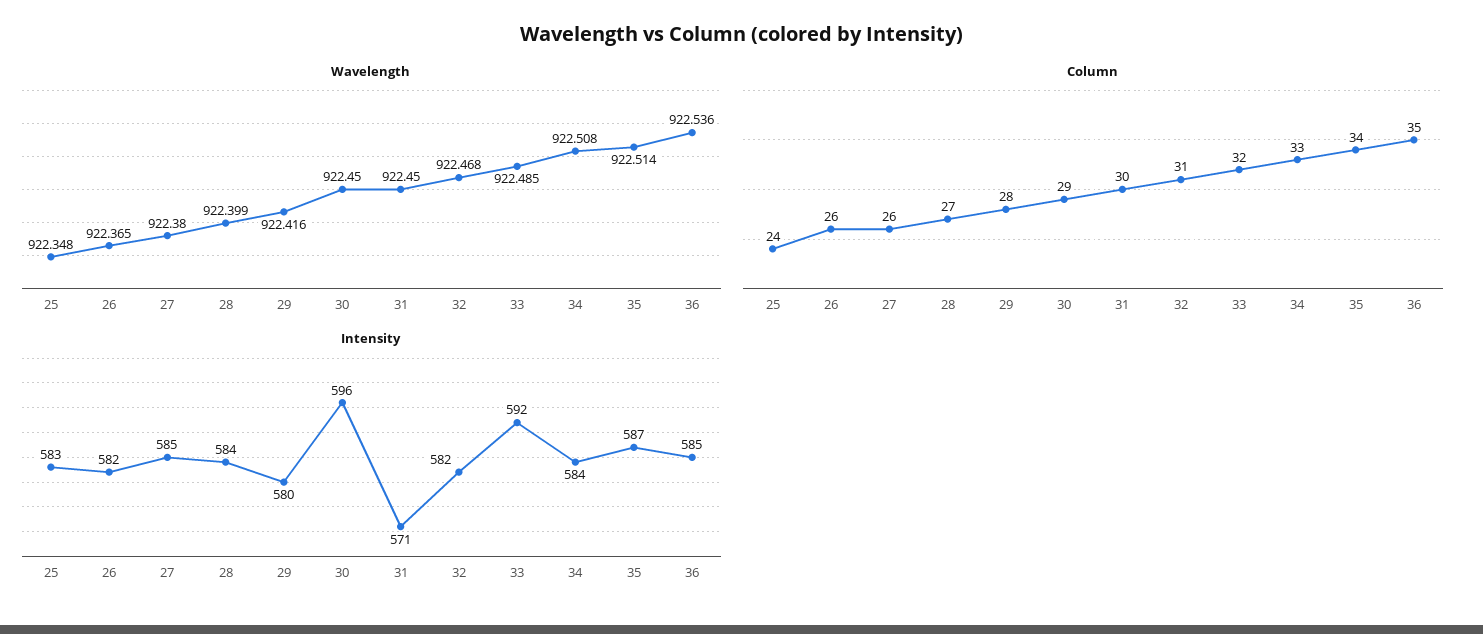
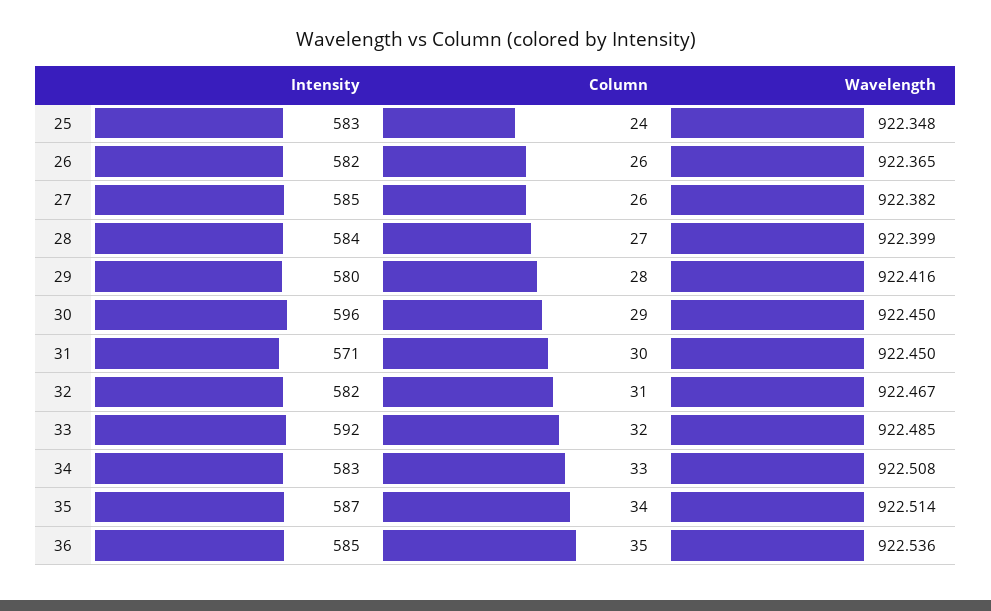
Wavelength, 27: 922.38 -> 922.382
Wavelength, 32: 922.468 -> 922.467
Intensity, 34: 584 -> 583

